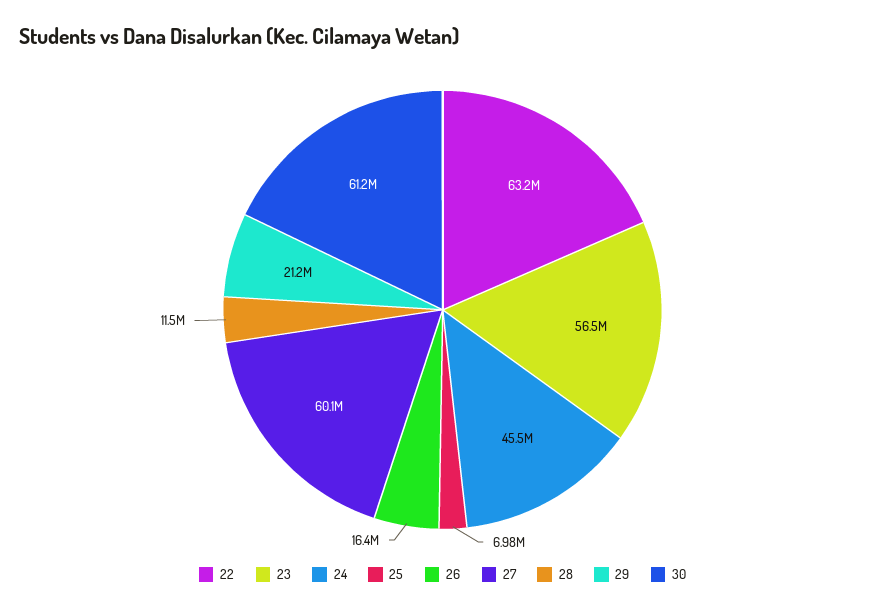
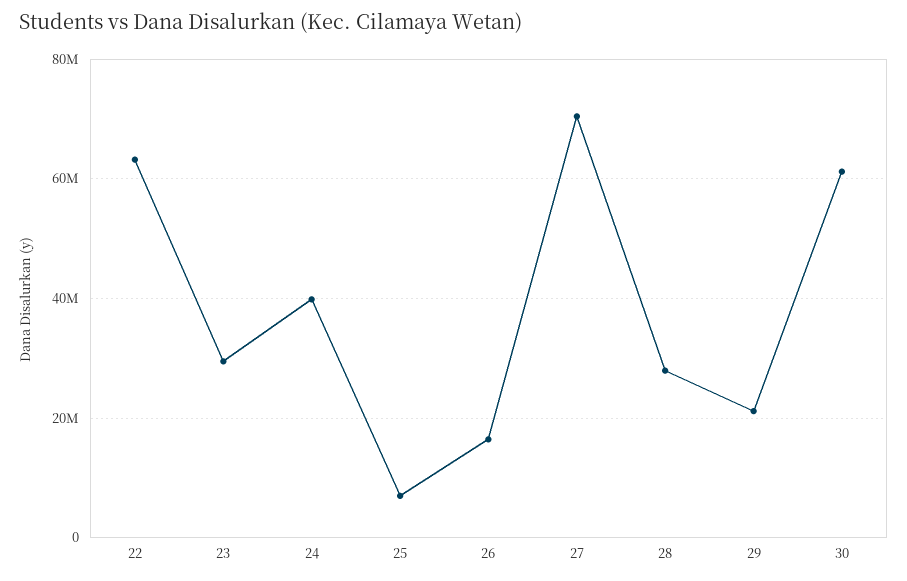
23: 56500000 -> 30000000
24: 45500000 -> 40000000
27: 60100000 -> 70000000
28: 11500000 -> 28000000

